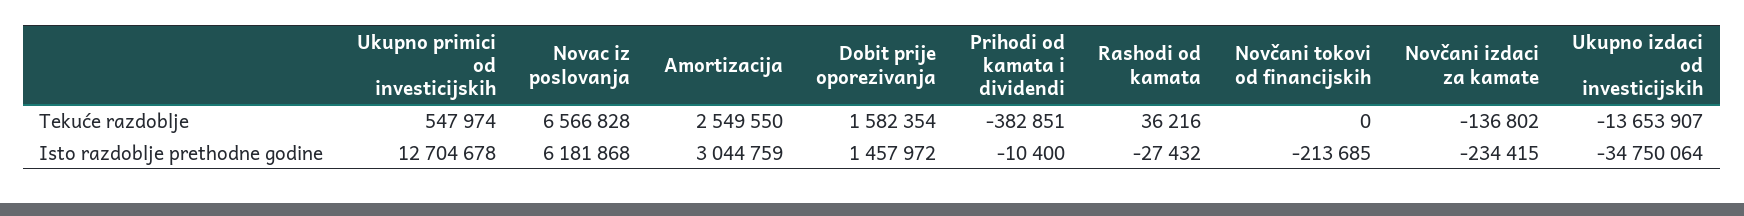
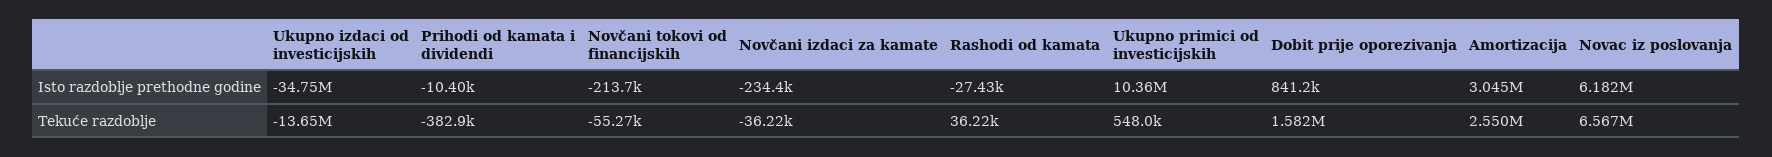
Novčani tokovi od financijskih, Tekuće razdoblje: 0 -> -55270
Novčani izdaci za kamate, Tekuće razdoblje: -136802 -> -36220
Ukupno primici od investicijskih, Isto razdoblje prethodne godine: 12704678 -> 10360000
Dobit prije oporezivanja, Isto razdoblje prethodne godine: 1457972 -> 841200

